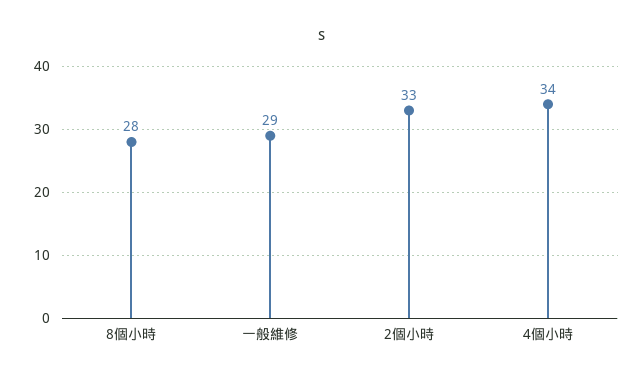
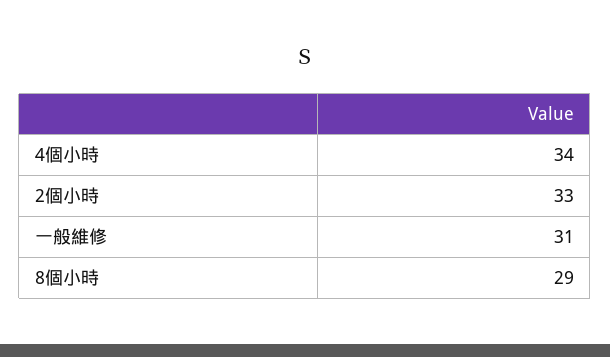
8個小時: 28 -> 29
一般維修: 29 -> 31

